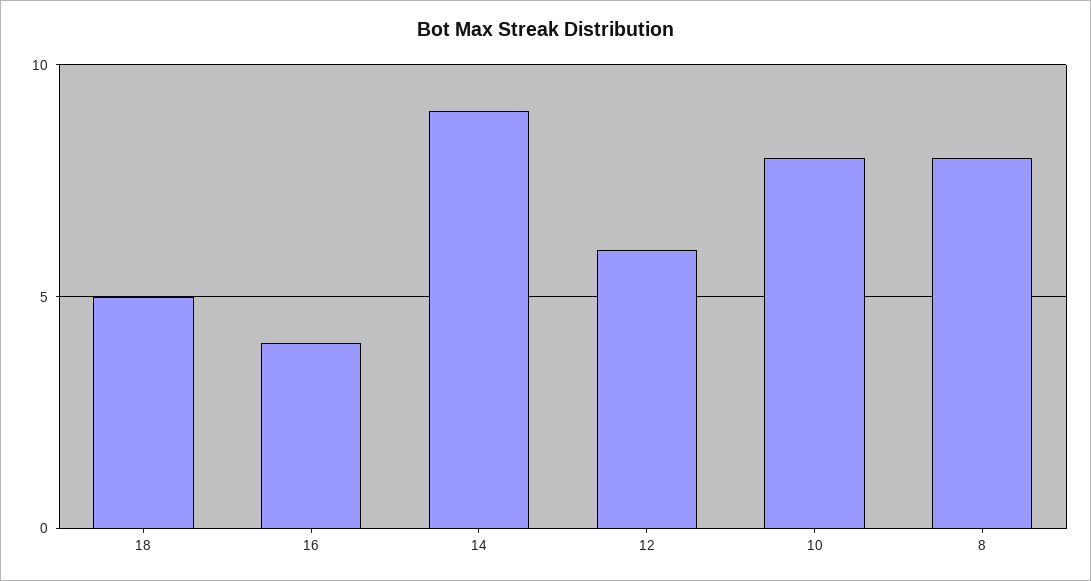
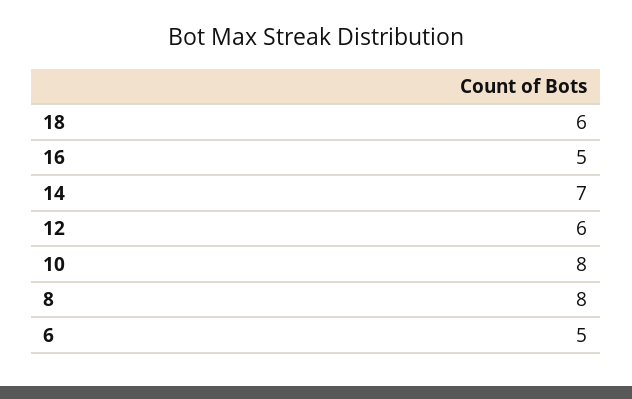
18: 5 -> 6
16: 4 -> 5
14: 9 -> 7
6: none -> 5

